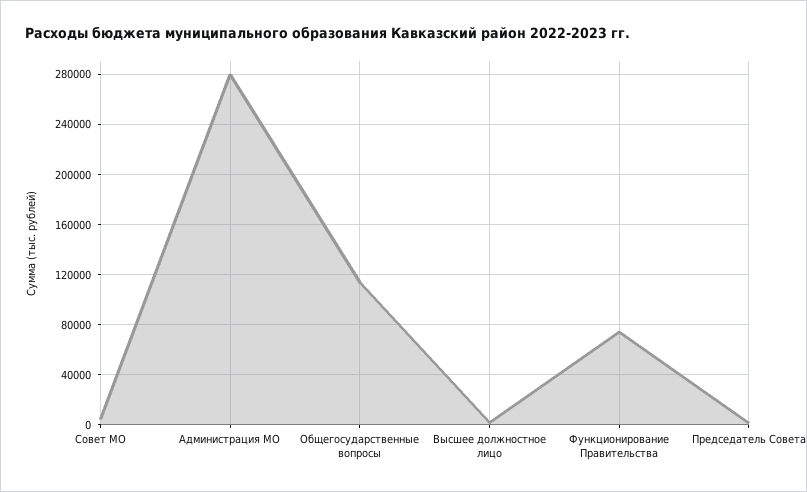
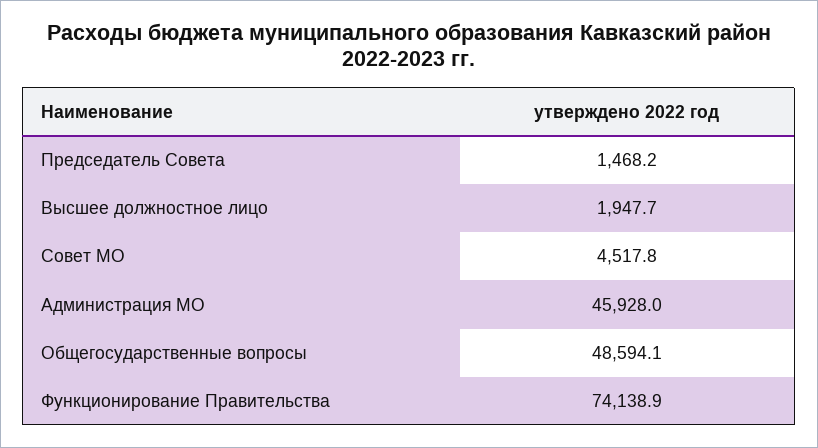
Администрация МО: 280000 -> 45928
Общегосударственные вопросы: 115000 -> 48594.1

